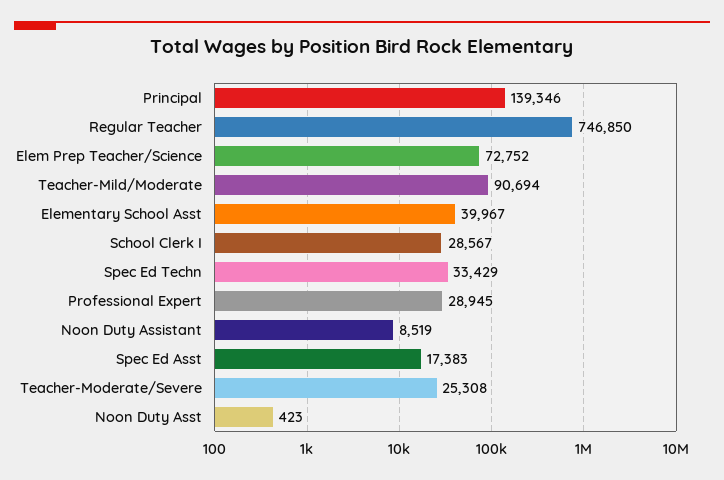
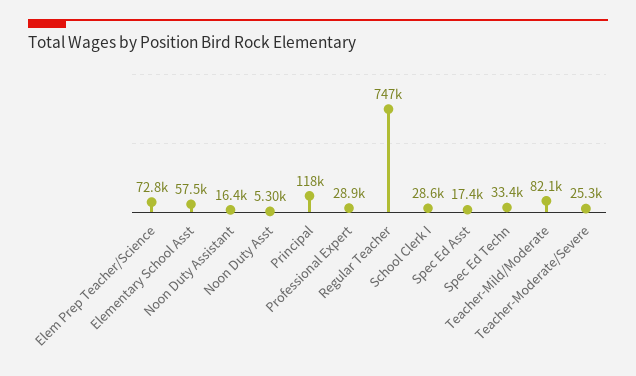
Principal: 139346 -> 118000
Teacher-Mild/Moderate: 90694 -> 82100
Elementary School Asst: 39967 -> 57500
Noon Duty Assistant: 8519 -> 16400
Noon Duty Asst: 423 -> 5300

